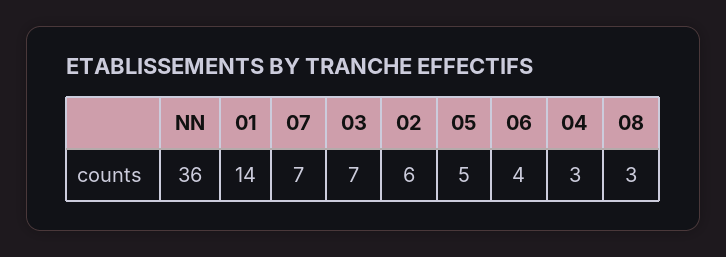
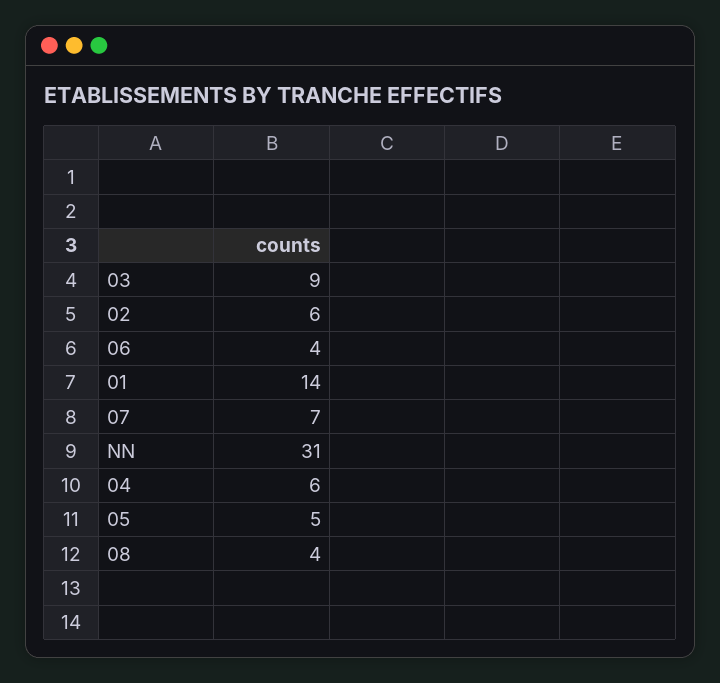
NN: 36 -> 31
03: 7 -> 9
04: 3 -> 6
08: 3 -> 4

